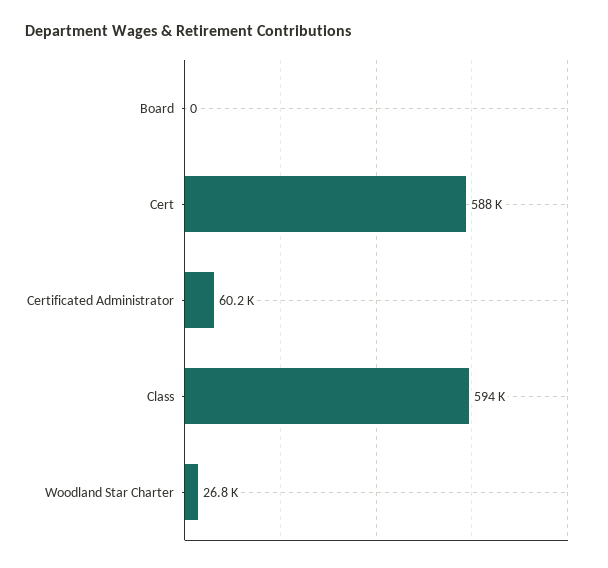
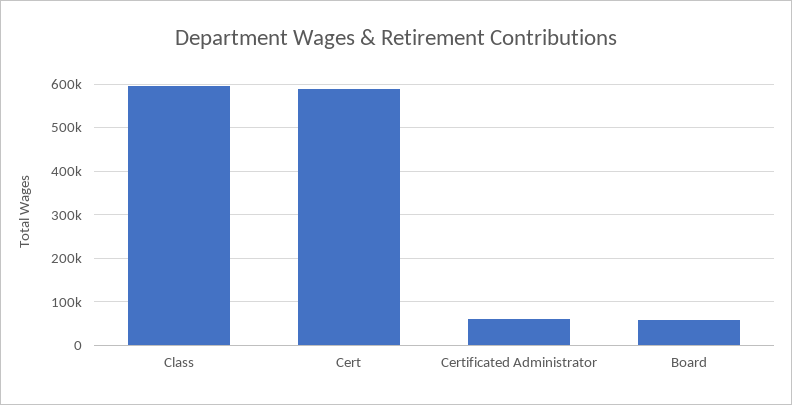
Board: 0 -> 60000
Woodland Star Charter: 26800 -> none

